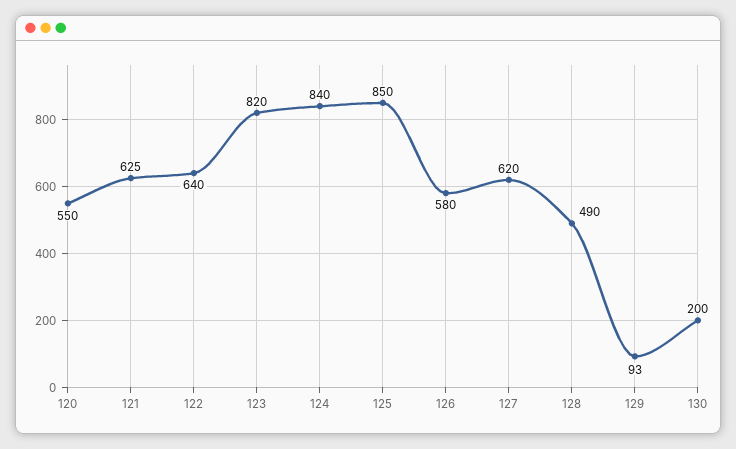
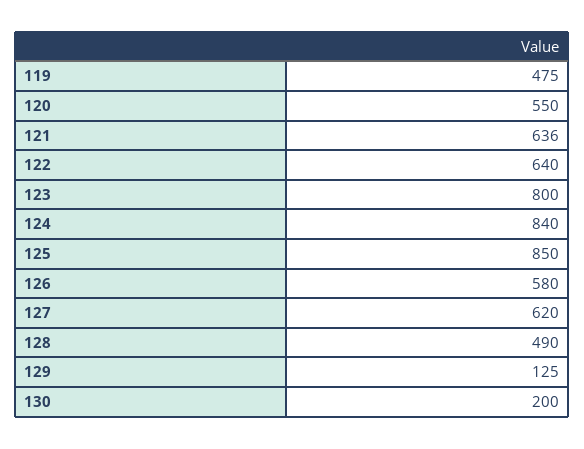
121: 625 -> 636
123: 820 -> 800
129: 93 -> 125
119: none -> 475

